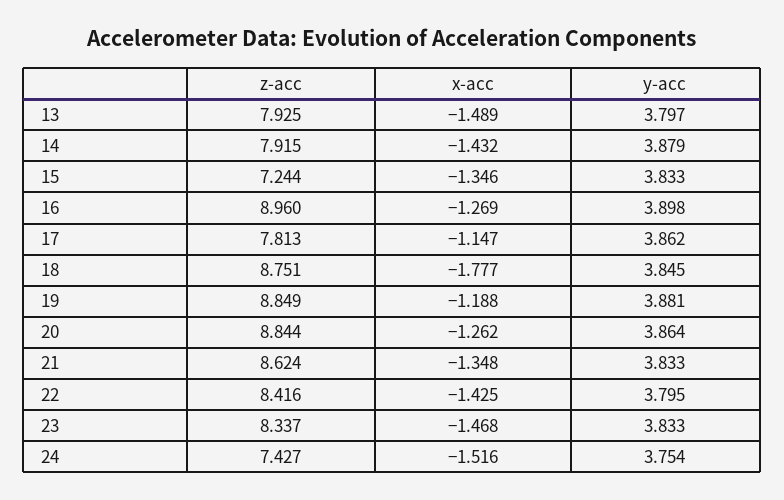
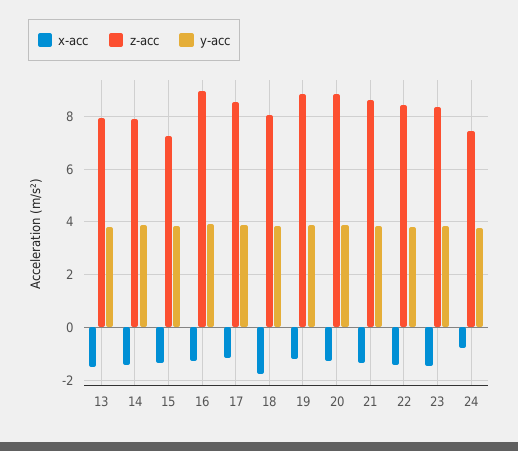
z-acc, 17: 7.813 -> 8.5
z-acc, 18: 8.751 -> 8
x-acc, 24: -1.516 -> -0.75

